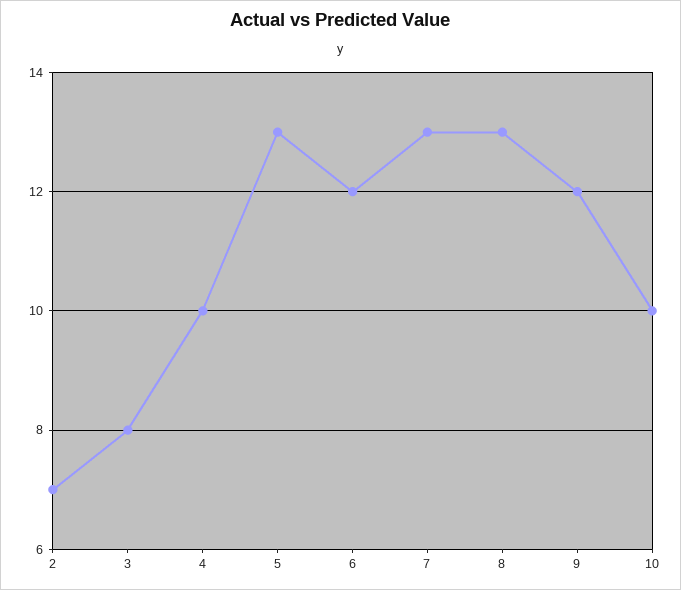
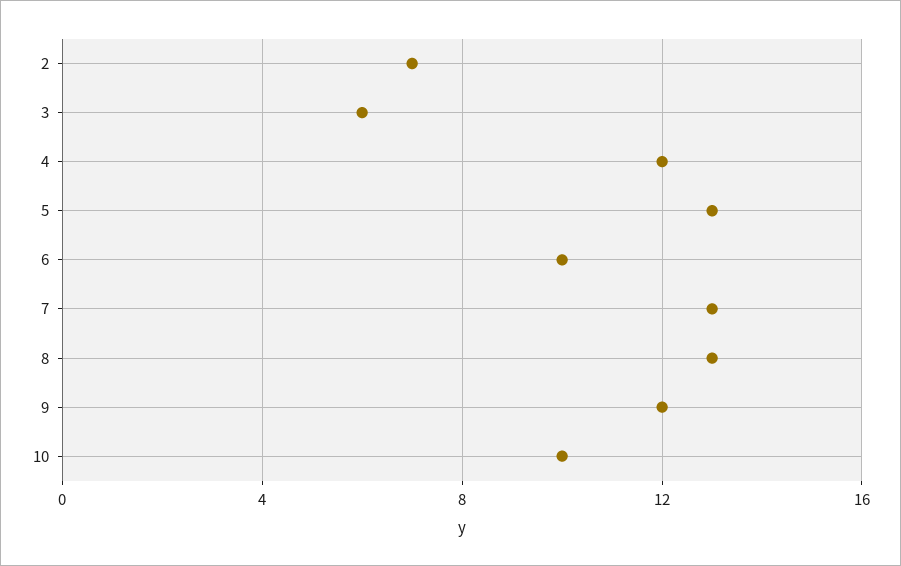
3: 8 -> 6
4: 10 -> 12
6: 12 -> 10

